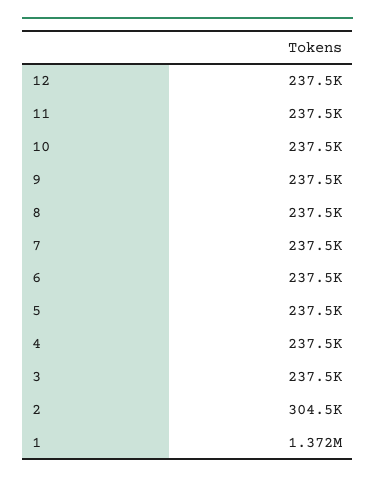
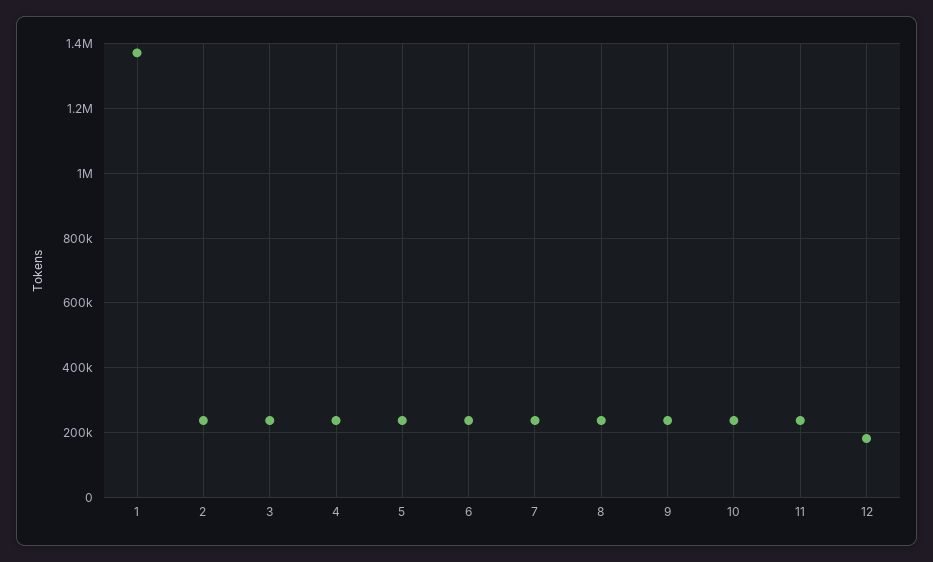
12: 237500 -> 180000
2: 304500 -> 240000

